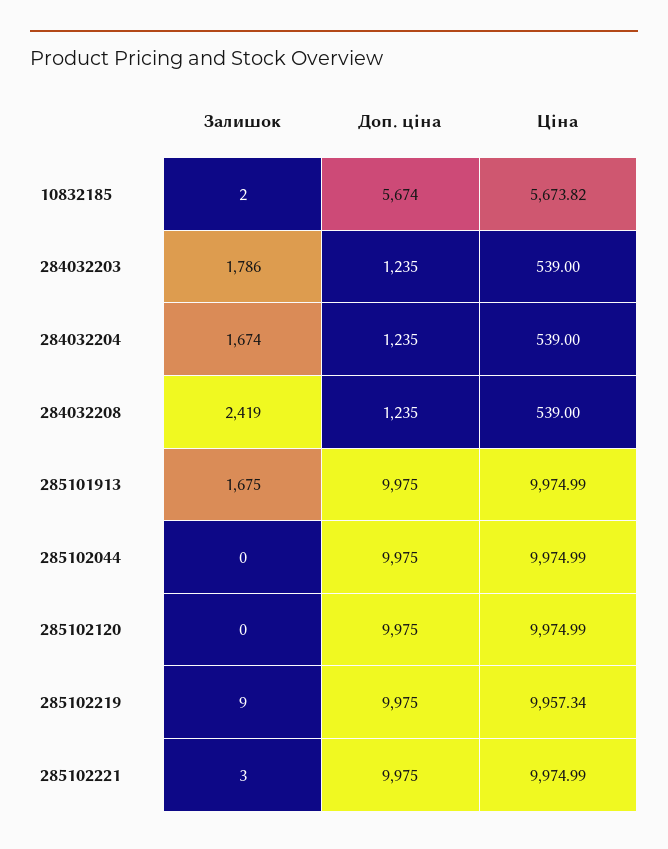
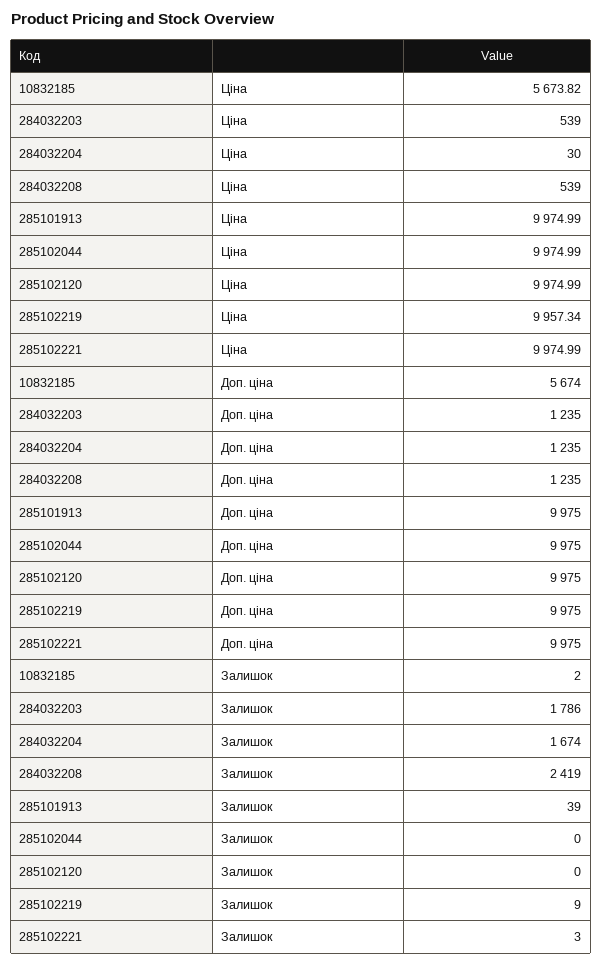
Ціна, 284032204: 539 -> 30
Залишок, 285101913: 1675 -> 39

